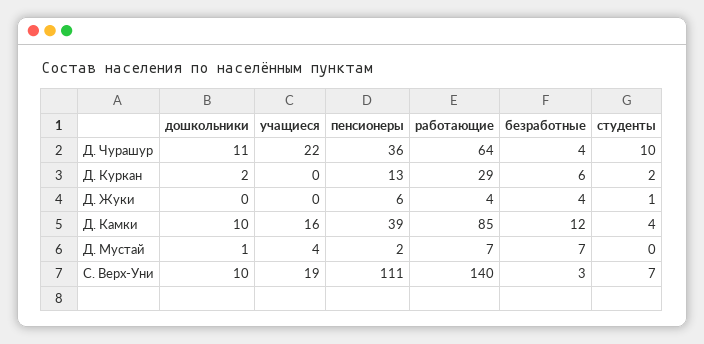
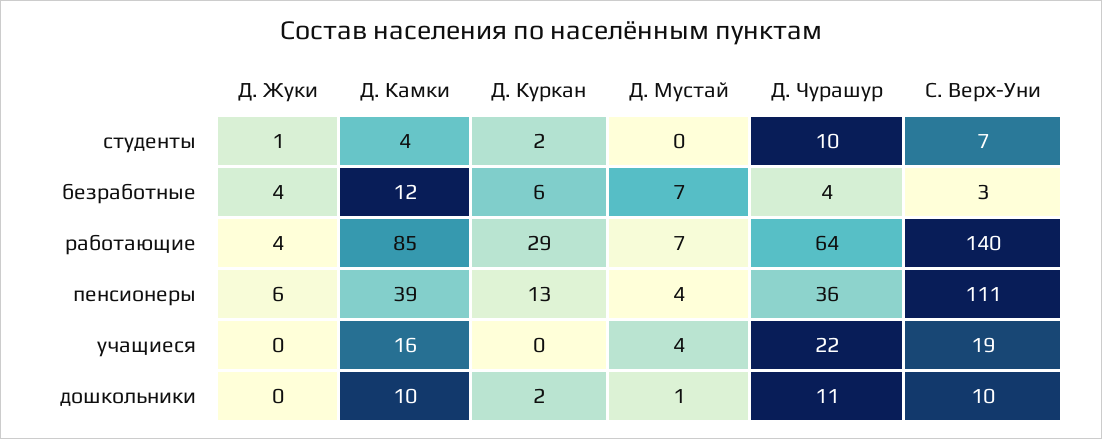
пенсионеры, Д. Мустай: 2 -> 4

